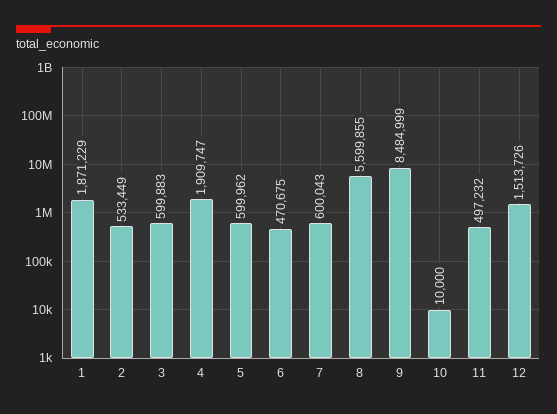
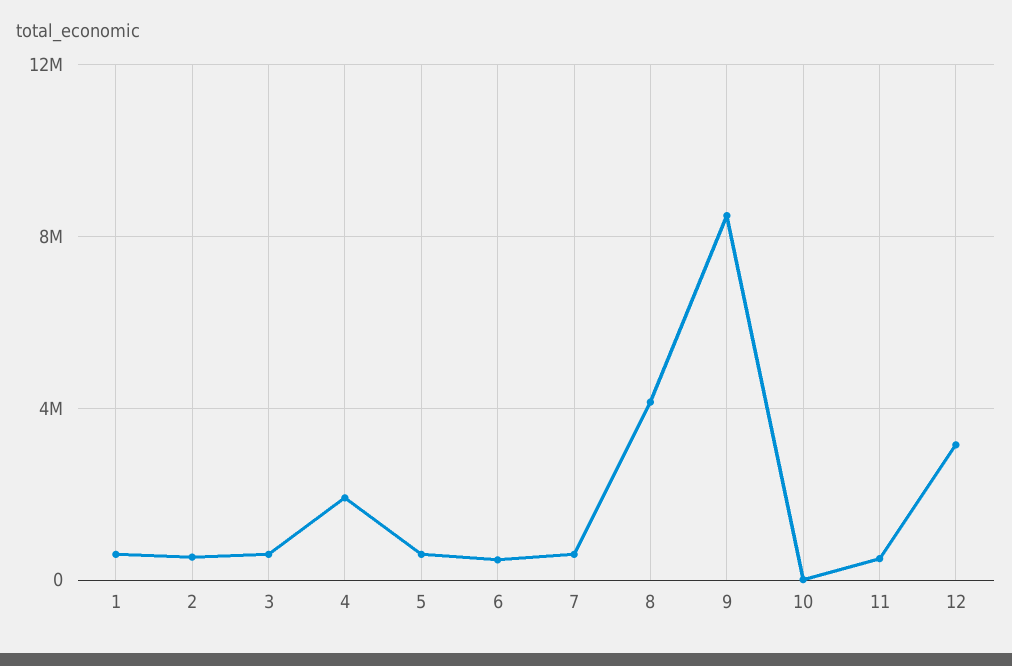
1: 1871229 -> 500000
8: 5599855 -> 4000000
12: 1513726 -> 3000000

